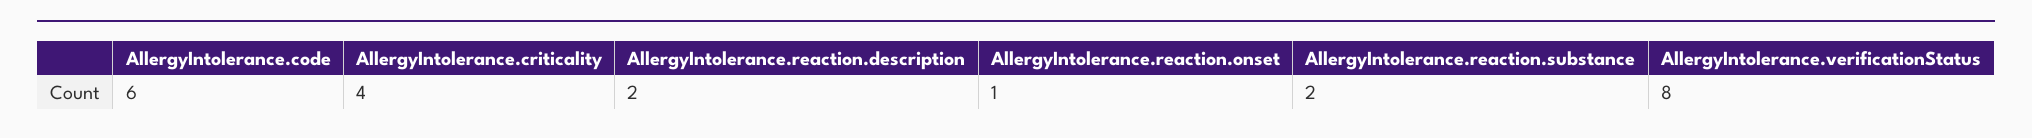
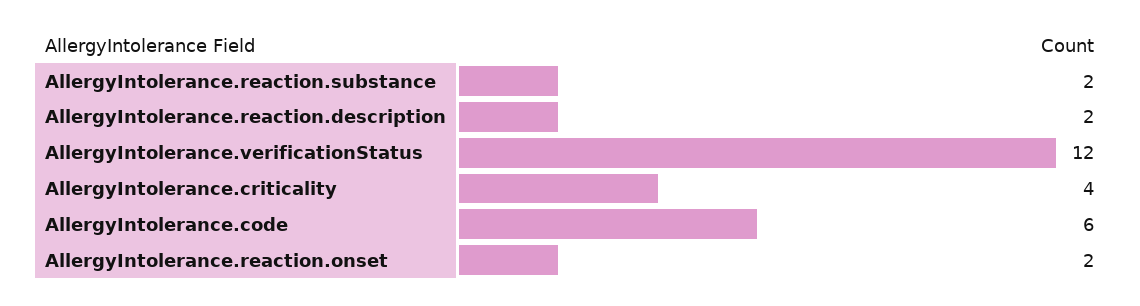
AllergyIntolerance.reaction.onset: 1 -> 2
AllergyIntolerance.verificationStatus: 8 -> 12

